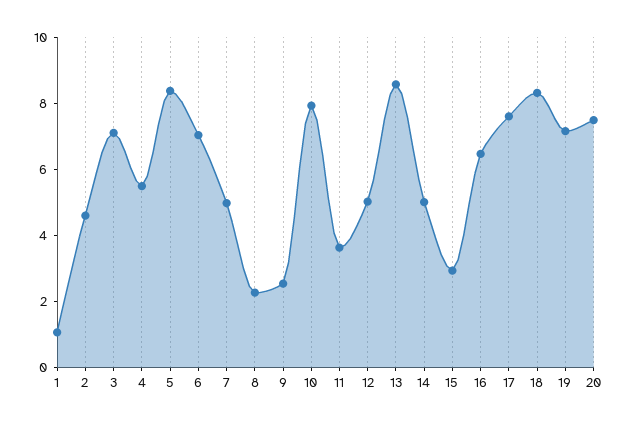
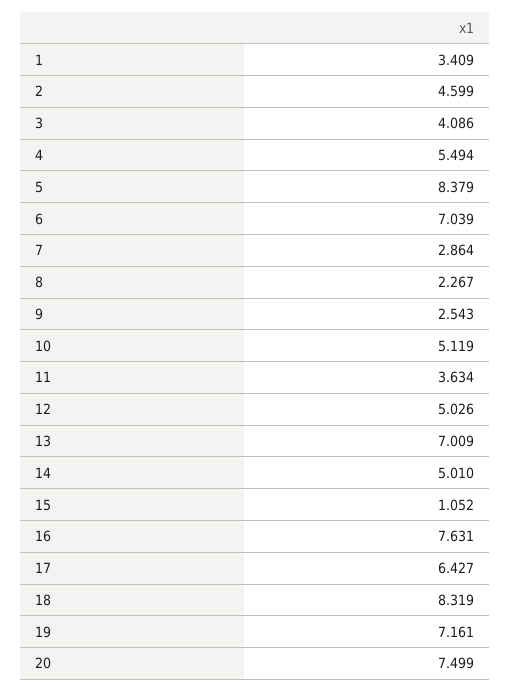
1: 1 -> 3.409
3: 7 -> 4.086
7: 5 -> 2.864
10: 8 -> 5.119
13: 8.5 -> 7.009
15: 3 -> 1.052
16: 6.5 -> 7.631
17: 7.5 -> 6.427

